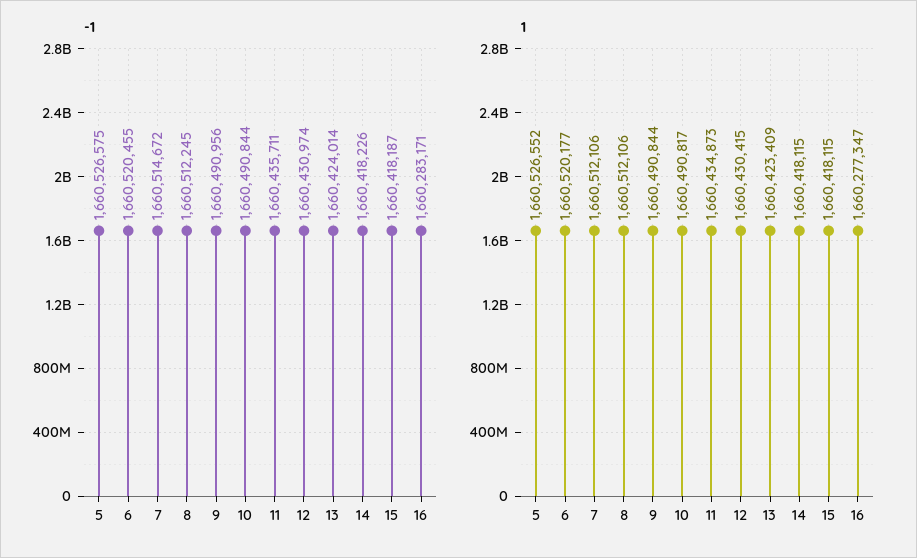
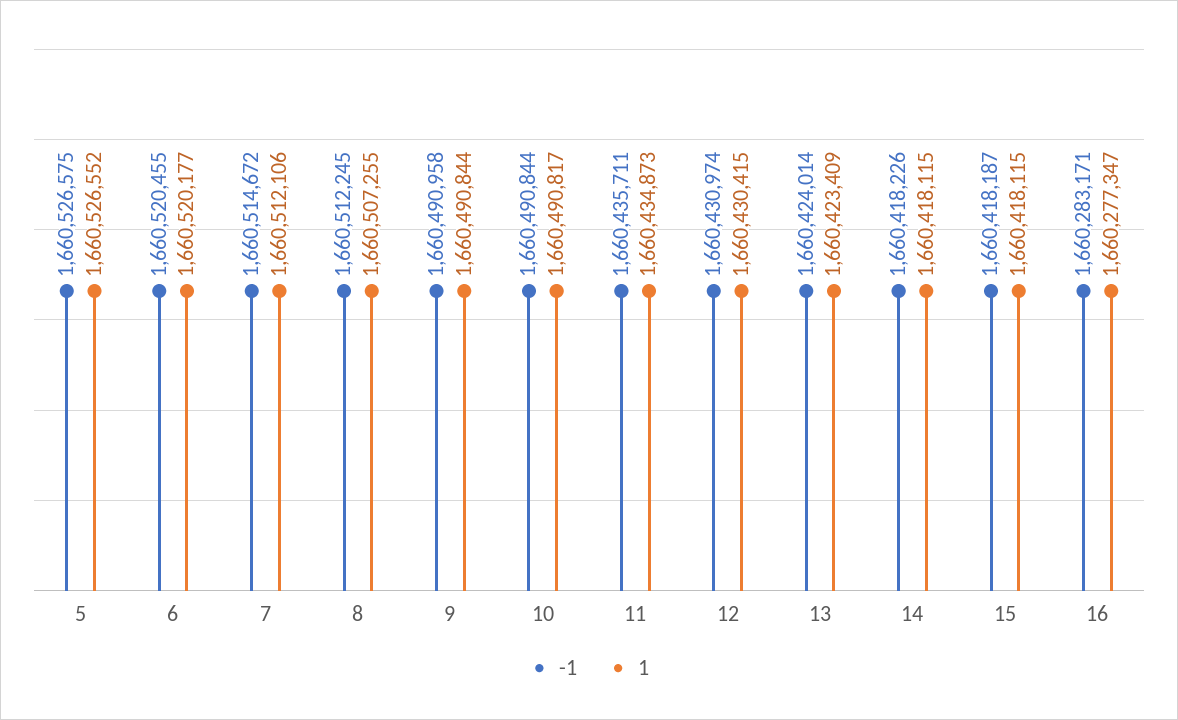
-1, 9: 1660490956 -> 1660490958
1, 8: 1660512106 -> 1660507255

